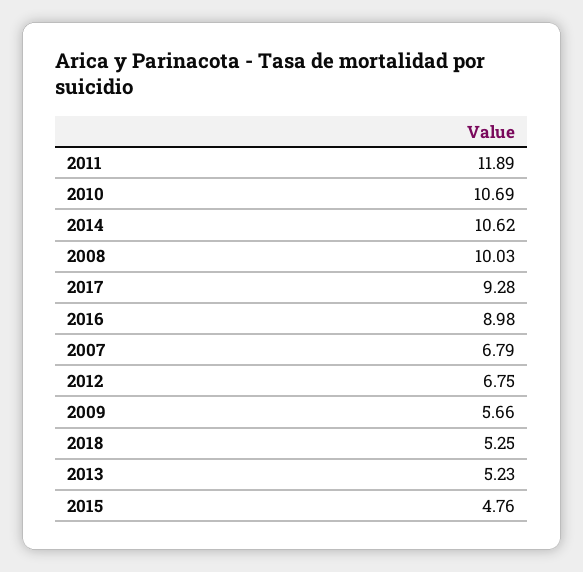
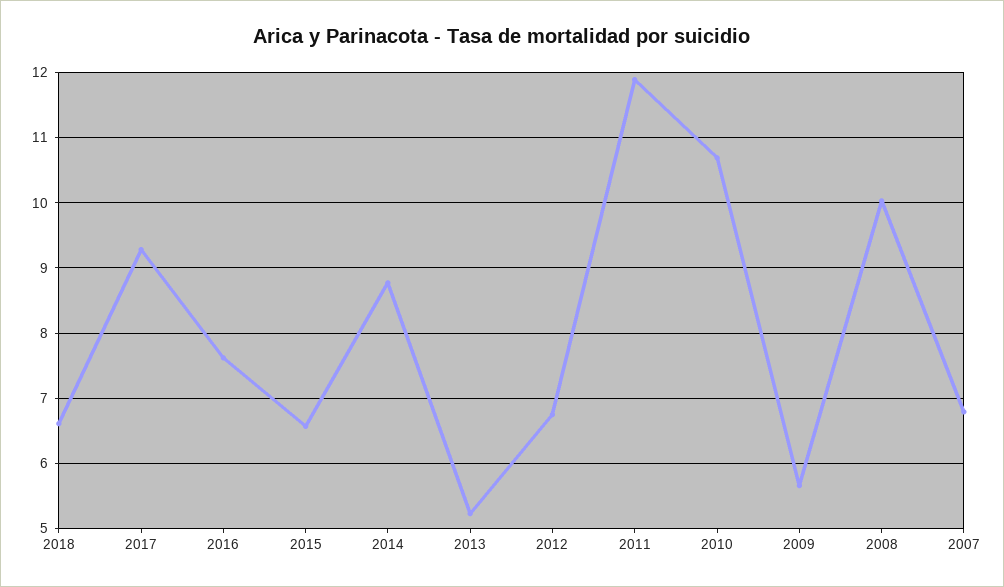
2014: 10.62 -> 8.8
2016: 8.98 -> 7.6
2018: 5.25 -> 6.6
2015: 4.76 -> 6.6

